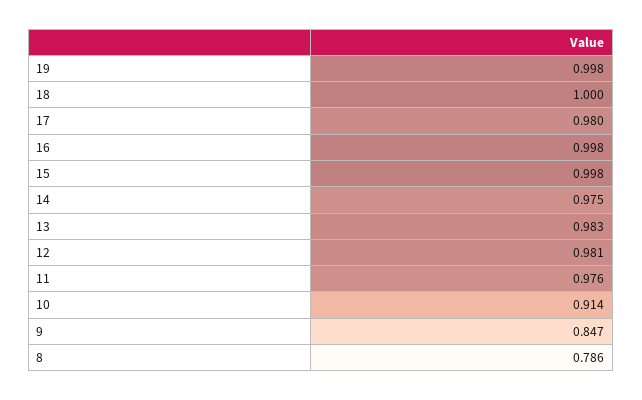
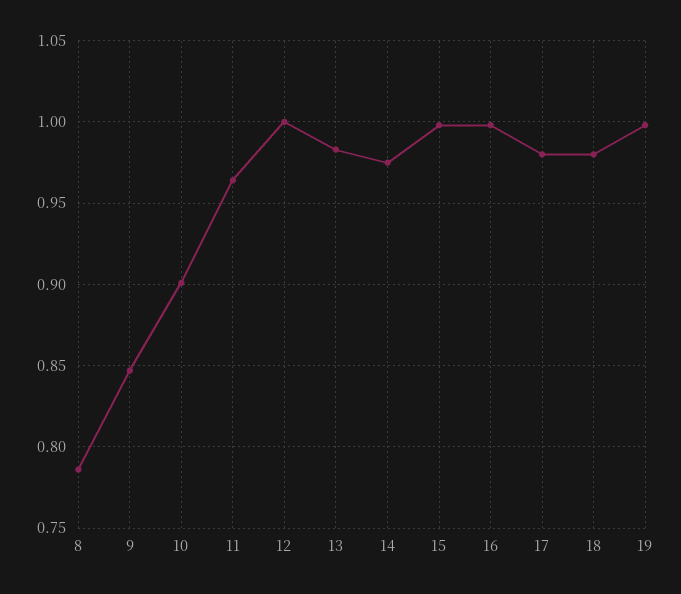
18: 1 -> 0.98
12: 0.981 -> 1
11: 0.976 -> 0.965
10: 0.914 -> 0.9

